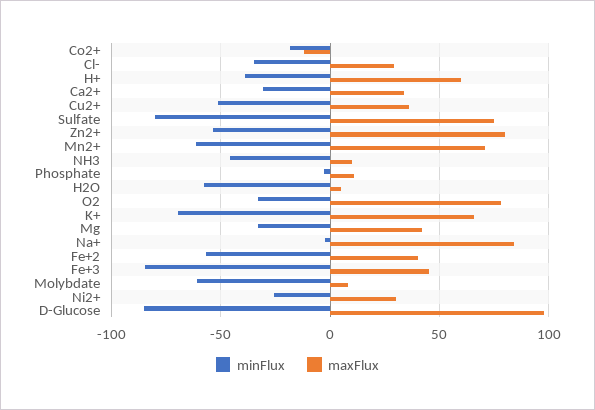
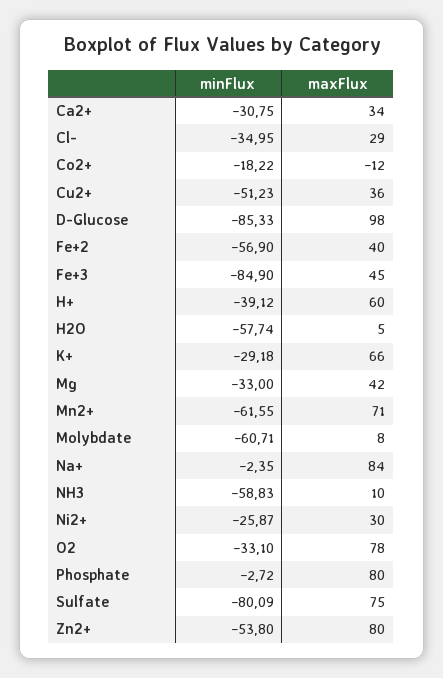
minFlux, NH3: -45 -> -58.83
maxFlux, Phosphate: 10 -> 80
minFlux, K+: -70 -> -29.18

